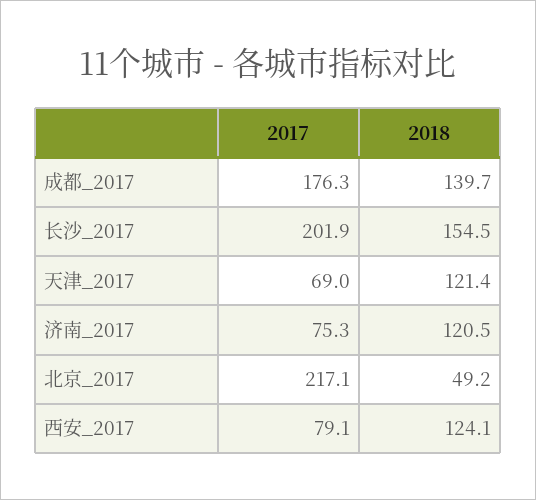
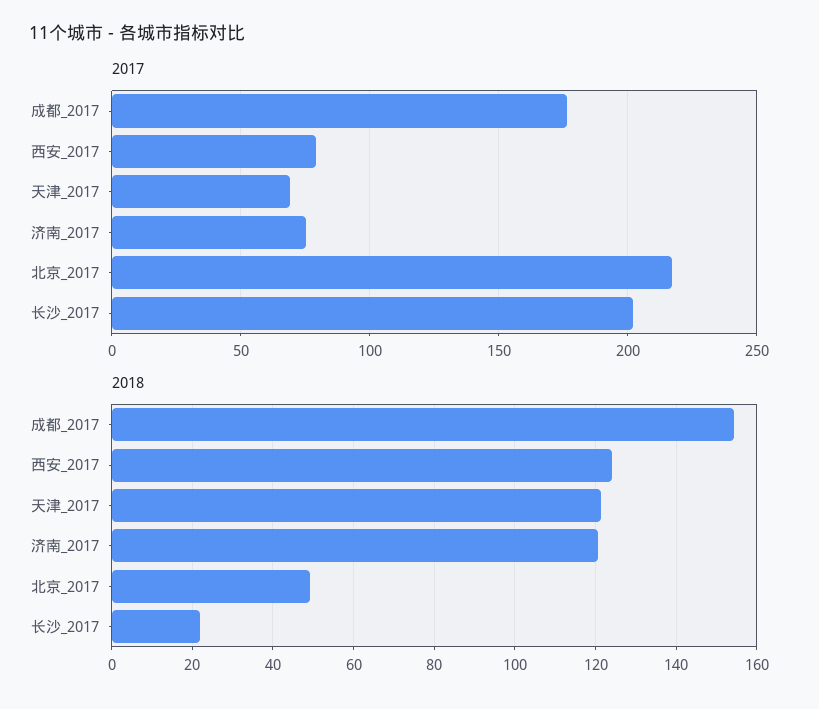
2018, 成都_2017: 139.7 -> 154
2018, 长沙_2017: 154.5 -> 22

